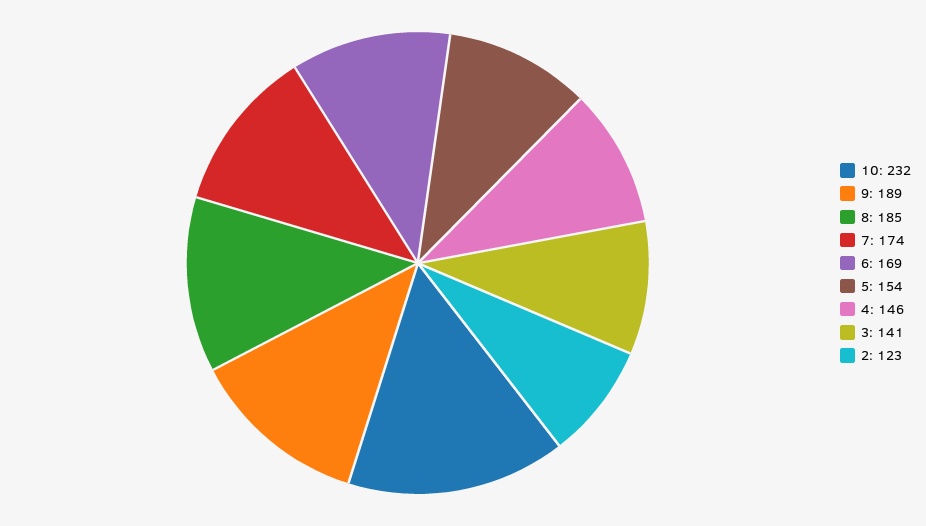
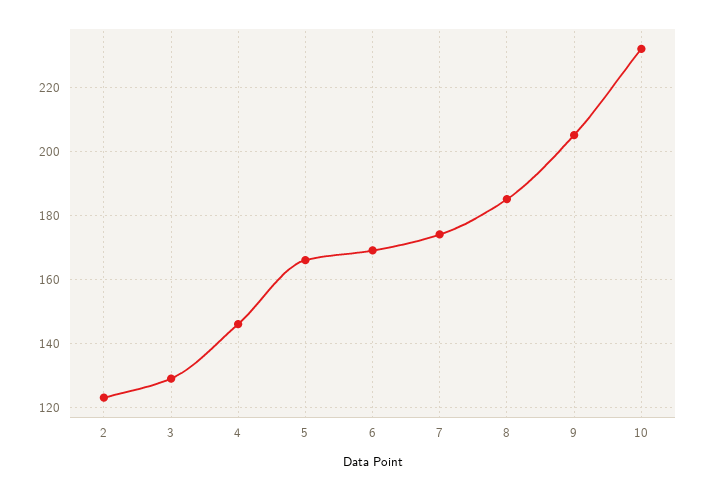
9: 189 -> 205
5: 154 -> 165
3: 141 -> 130

